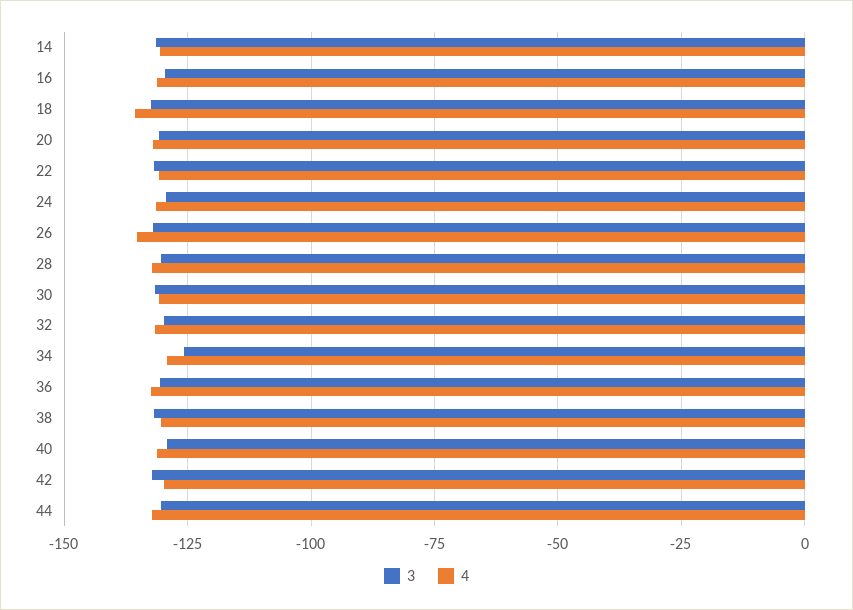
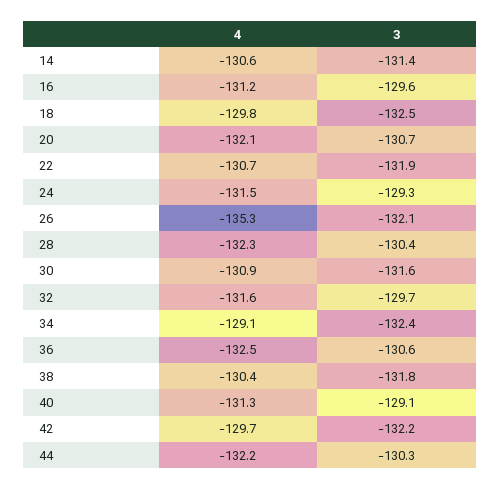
4, 18: -135 -> -129.8
3, 34: -125 -> -132.4

